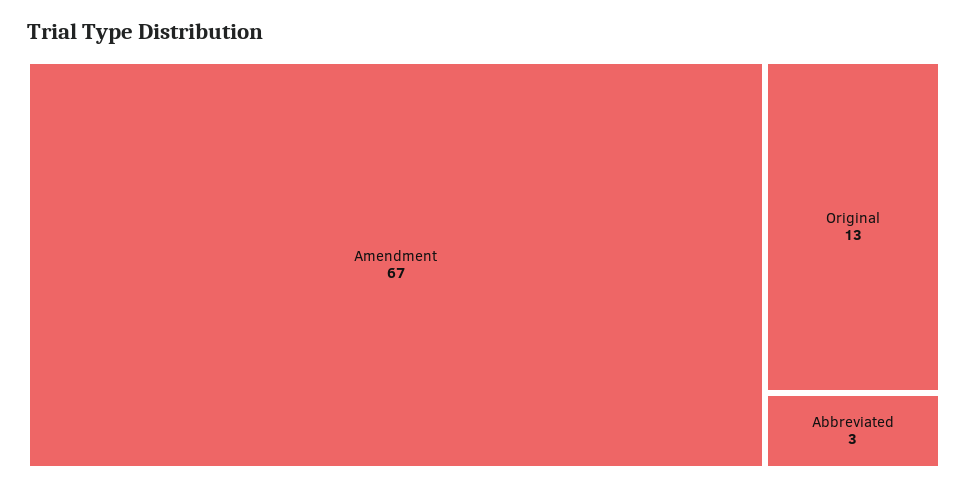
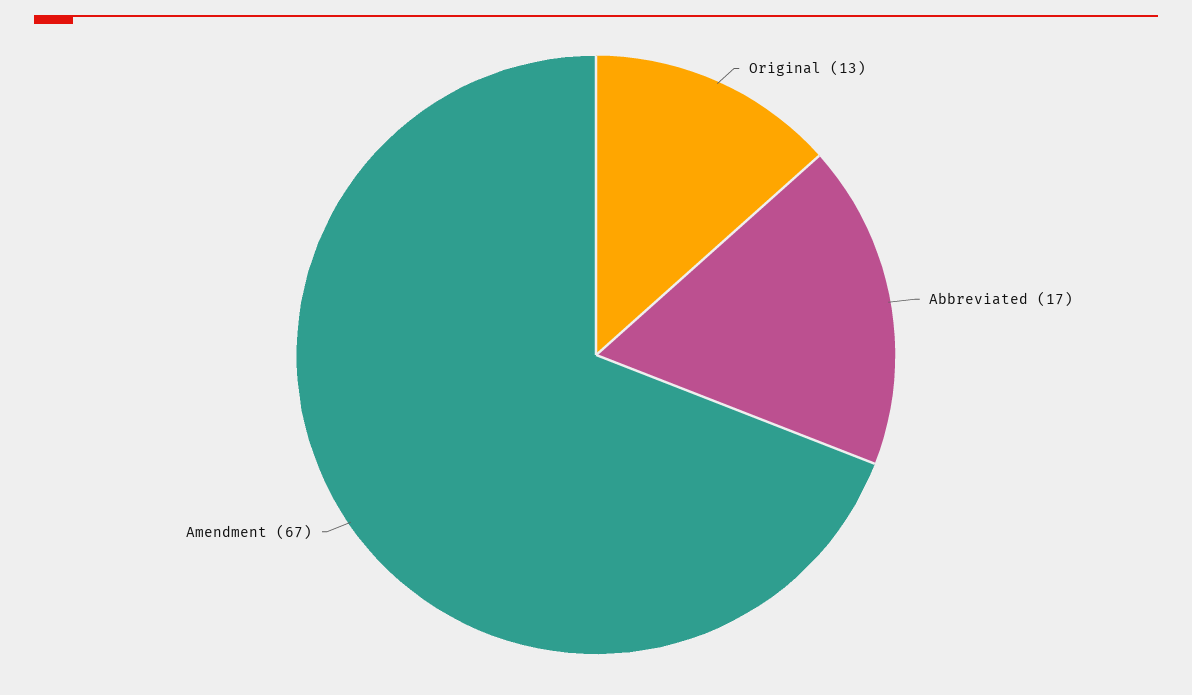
Abbreviated: 3 -> 17

